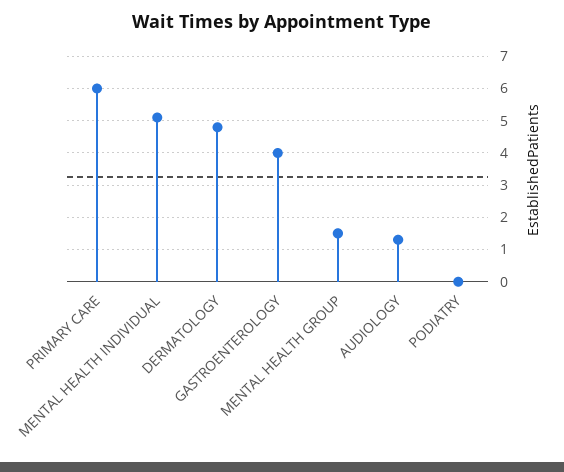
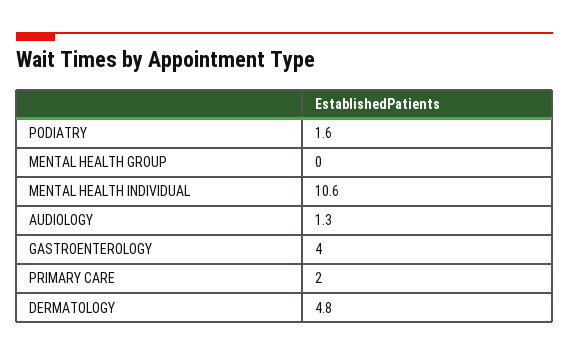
PRIMARY CARE: 6 -> 2
MENTAL HEALTH INDIVIDUAL: 5 -> 10.6
MENTAL HEALTH GROUP: 1.5 -> 0
PODIATRY: 0 -> 1.6

